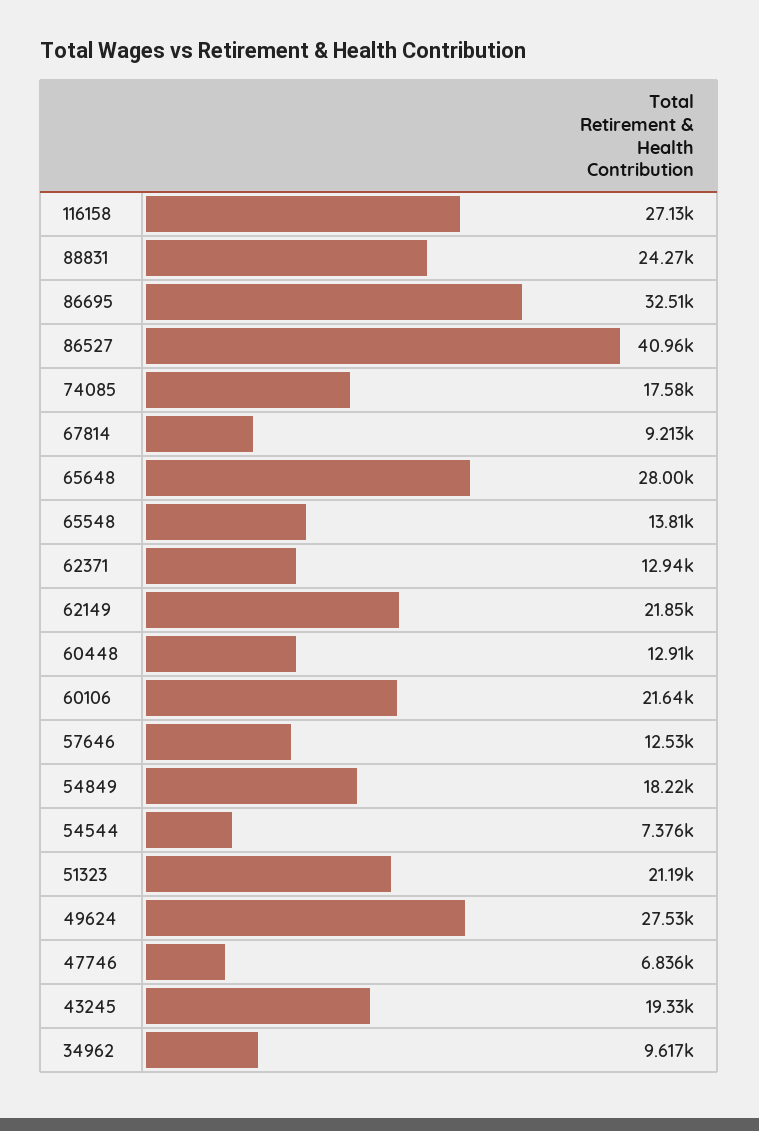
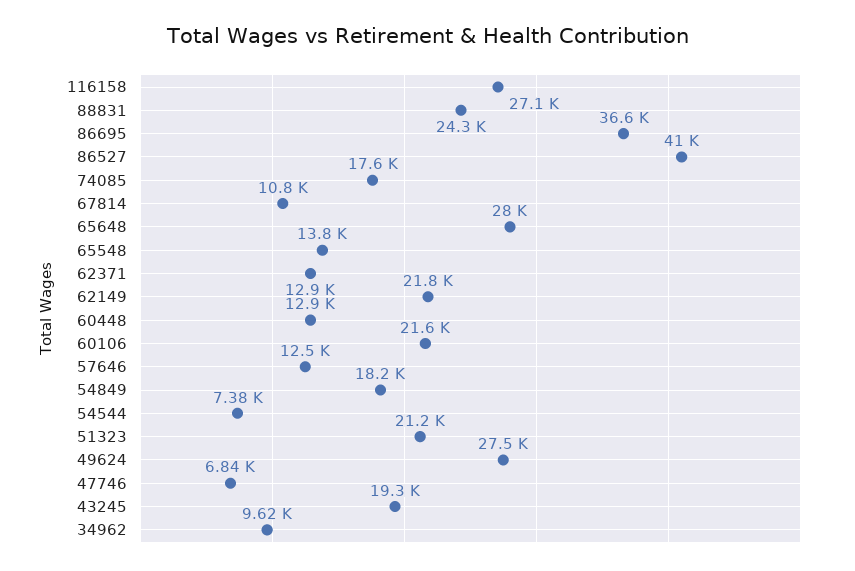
86695: 32510 -> 36600
67814: 9213 -> 10800

